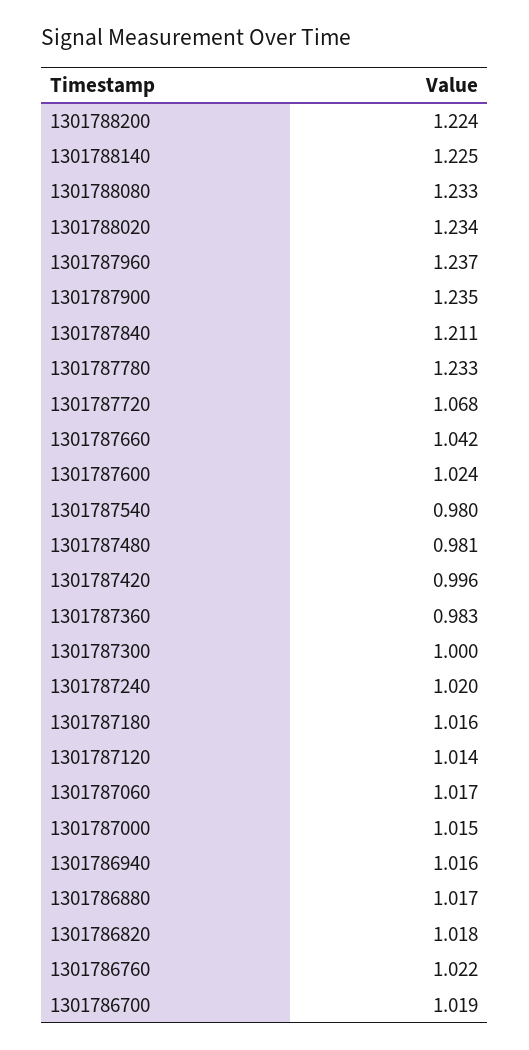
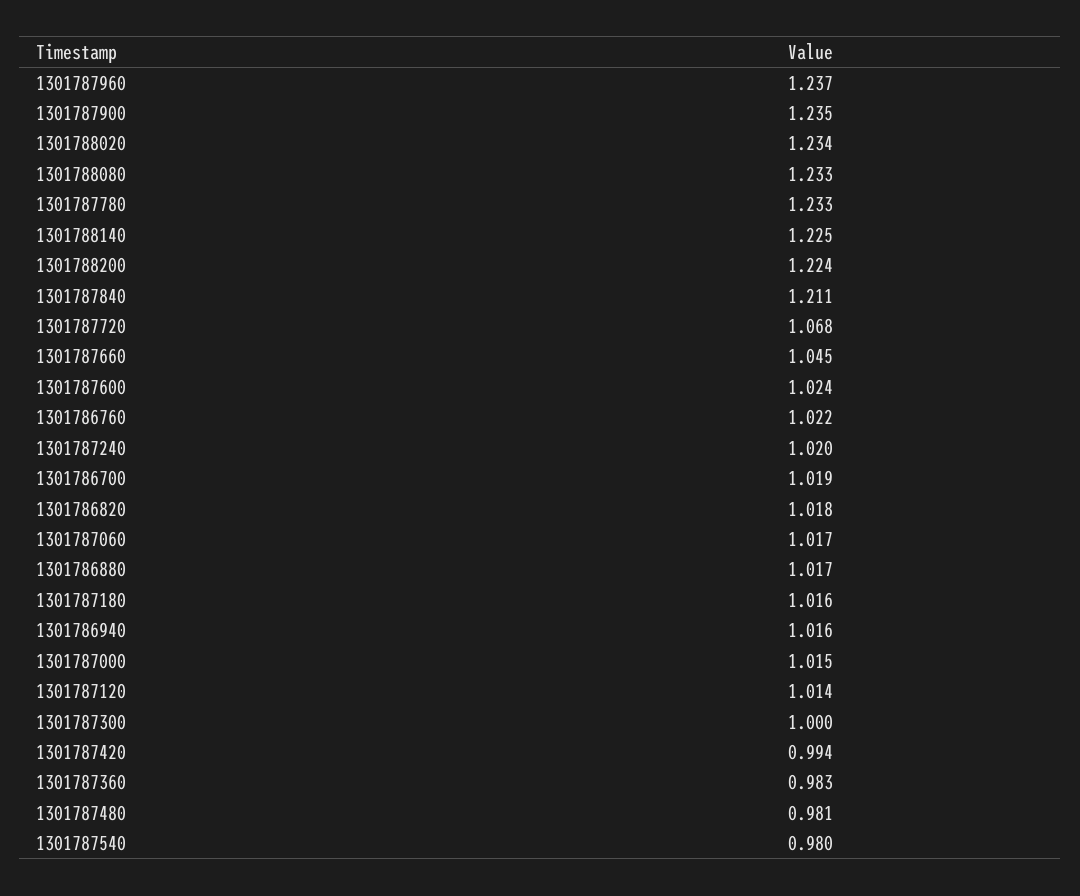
1301787660: 1.042 -> 1.045
1301787420: 0.996 -> 0.994

